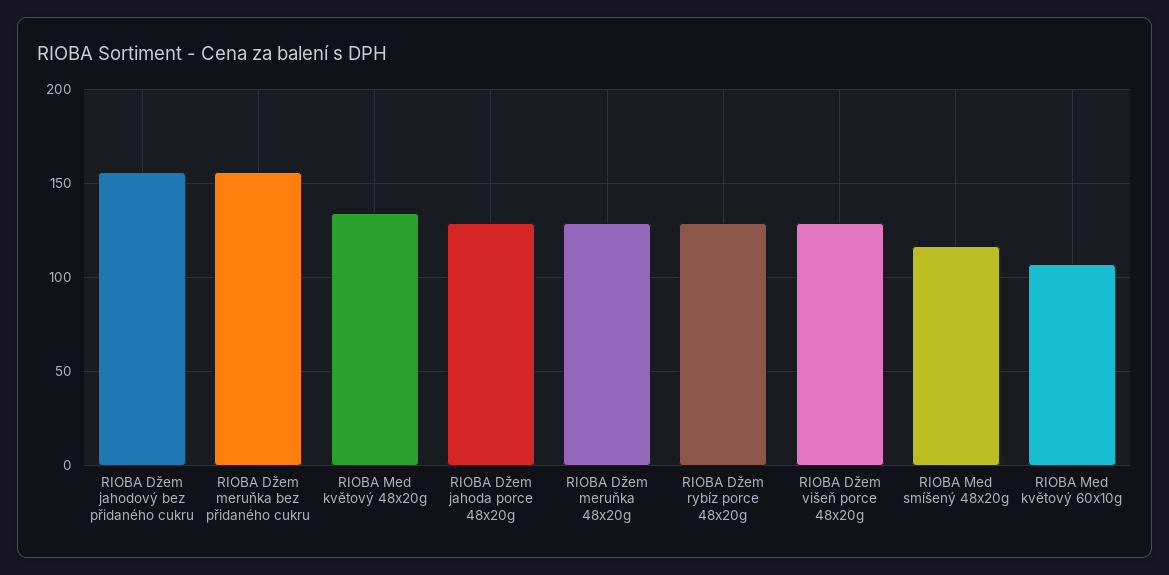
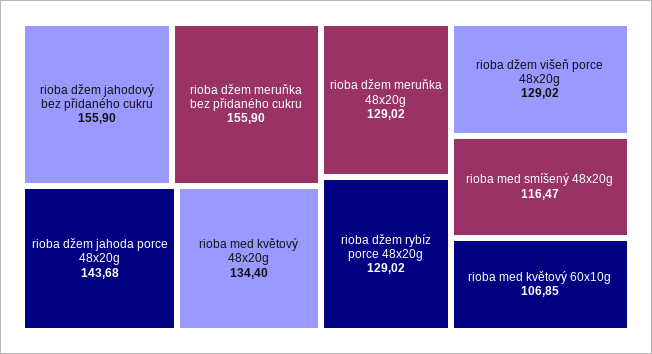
RIOBA Džem jahoda porce 48x20g: 130 -> 143.68

